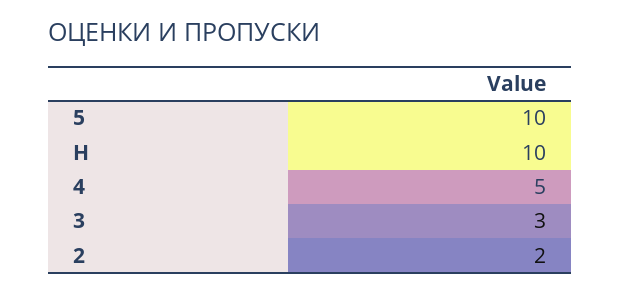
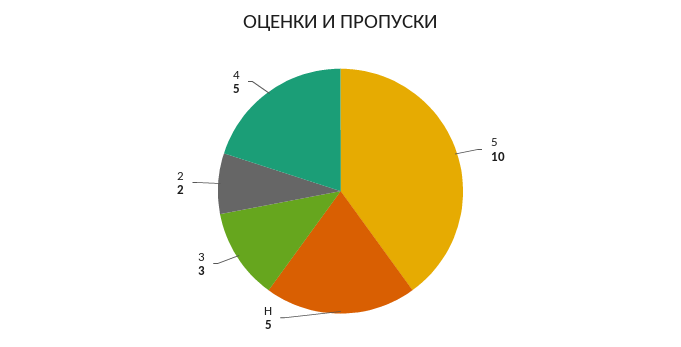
Н: 10 -> 5

